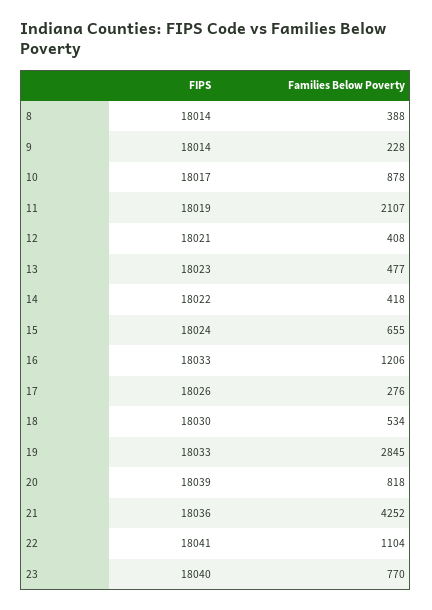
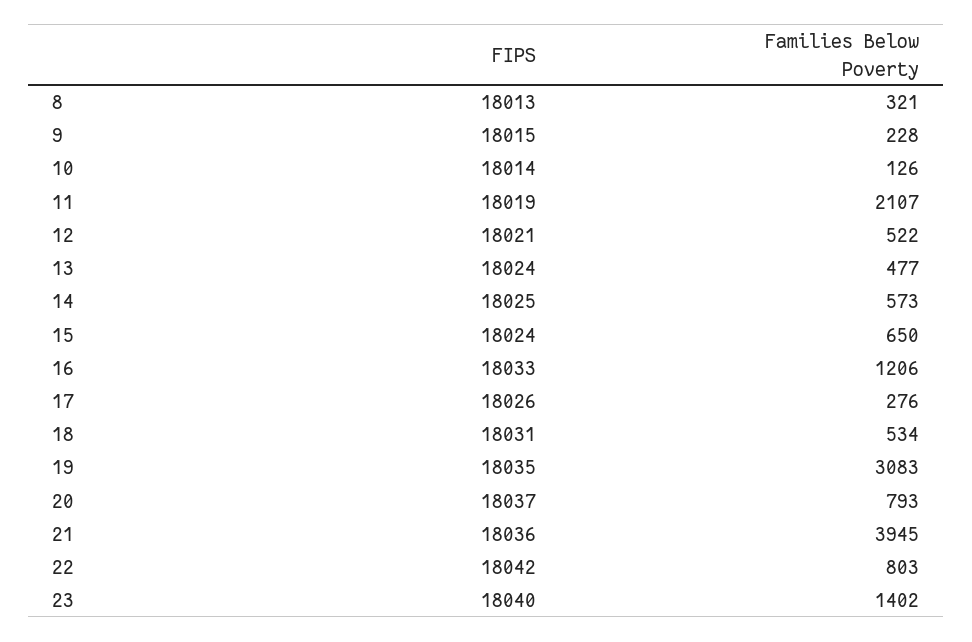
FIPS, 8: 18014 -> 18013
Families Below Poverty, 8: 388 -> 321
FIPS, 9: 18014 -> 18015
FIPS, 10: 18017 -> 18014
Families Below Poverty, 10: 878 -> 126
Families Below Poverty, 12: 408 -> 522
FIPS, 13: 18023 -> 18024
FIPS, 14: 18022 -> 18025
Families Below Poverty, 14: 418 -> 573
Families Below Poverty, 15: 655 -> 650
FIPS, 18: 18030 -> 18031
FIPS, 19: 18033 -> 18035
Families Below Poverty, 19: 2845 -> 3083
FIPS, 20: 18039 -> 18037
Families Below Poverty, 20: 818 -> 793
Families Below Poverty, 21: 4252 -> 3945
FIPS, 22: 18041 -> 18042
Families Below Poverty, 22: 1104 -> 803
Families Below Poverty, 23: 770 -> 1402

